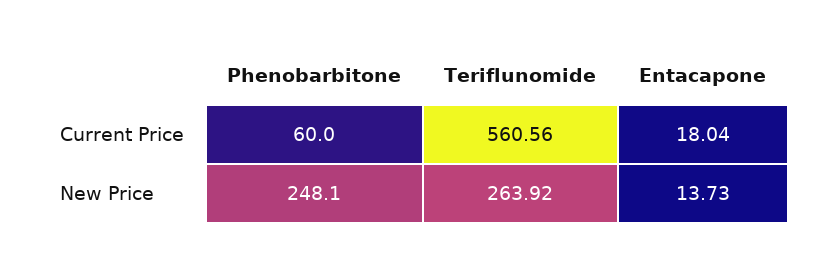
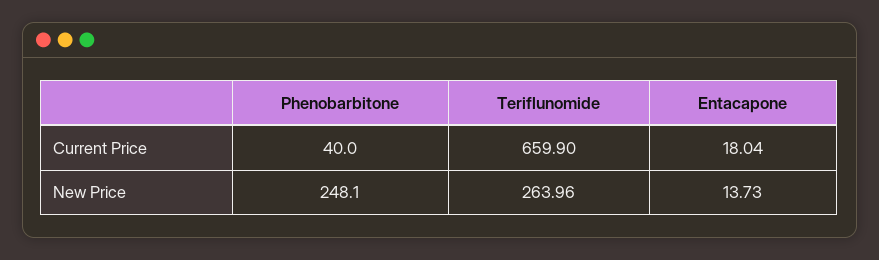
Phenobarbitone, Current Price: 60 -> 40
Teriflunomide, Current Price: 560.56 -> 659.9
Teriflunomide, New Price: 263.92 -> 263.96

